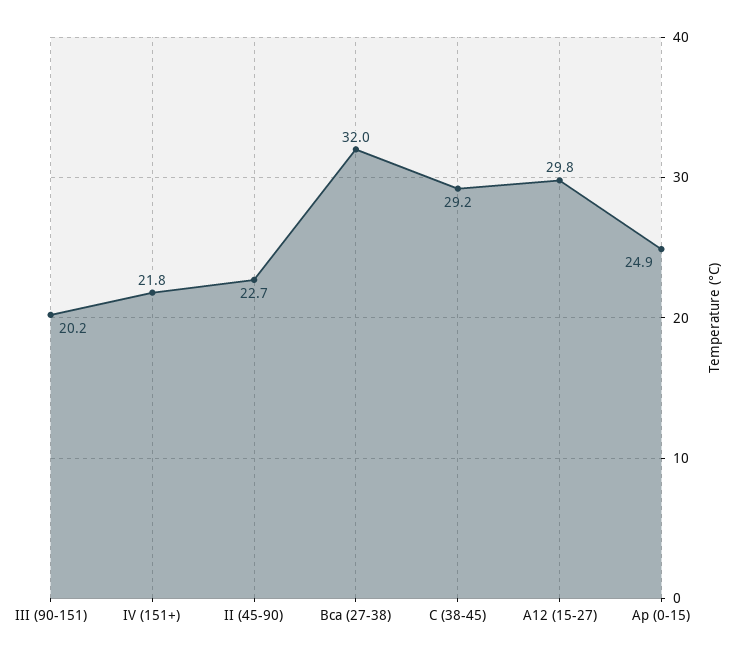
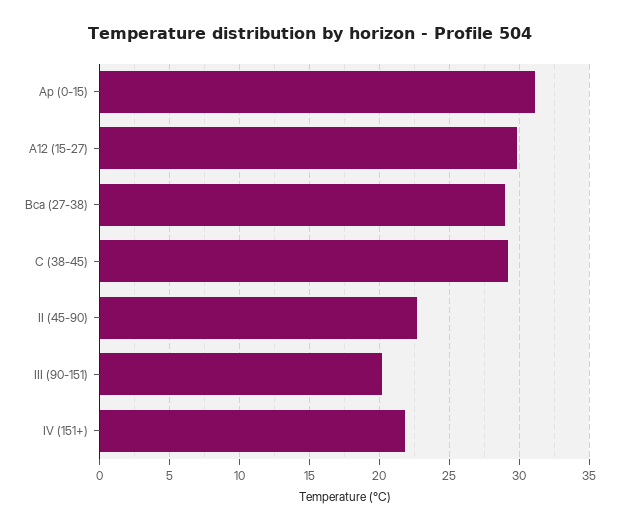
Bca (27-38): 32 -> 29
Ap (0-15): 24.9 -> 31

